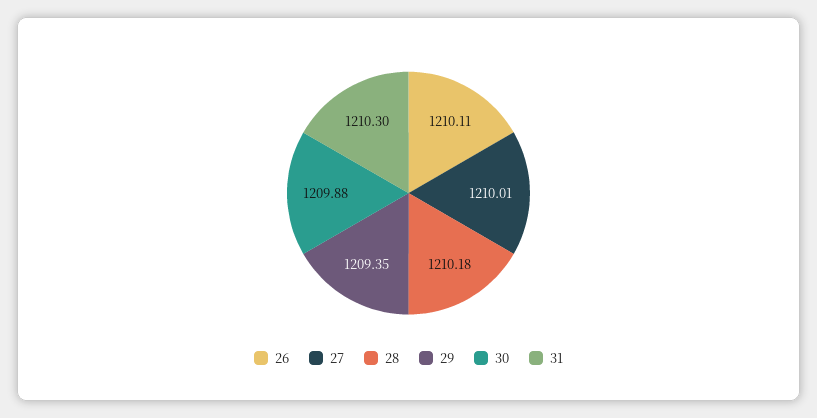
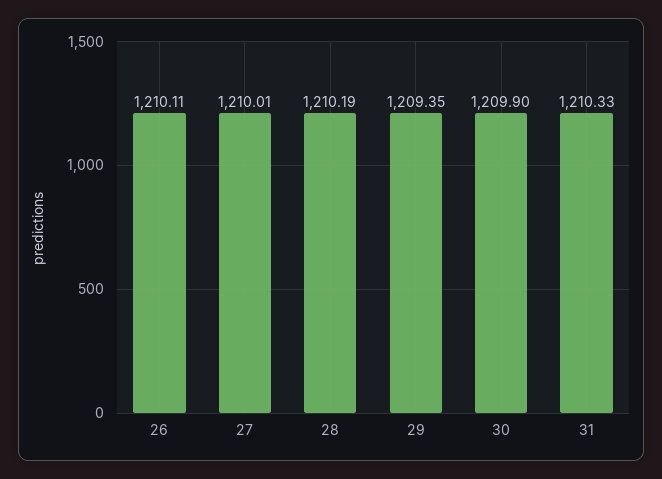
28: 1210.18 -> 1210.19
30: 1209.88 -> 1209.9
31: 1210.3 -> 1210.33

